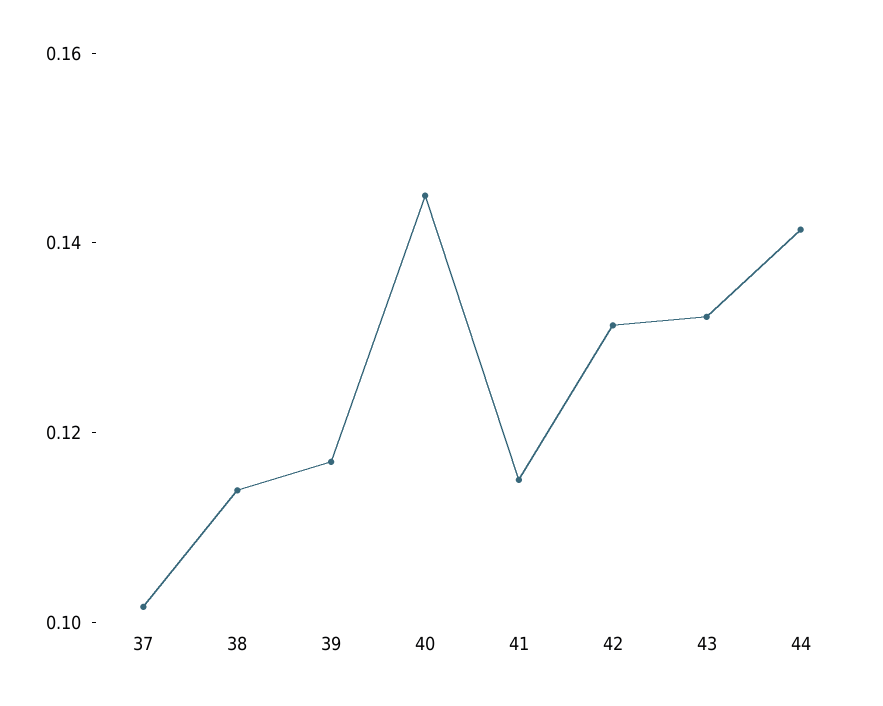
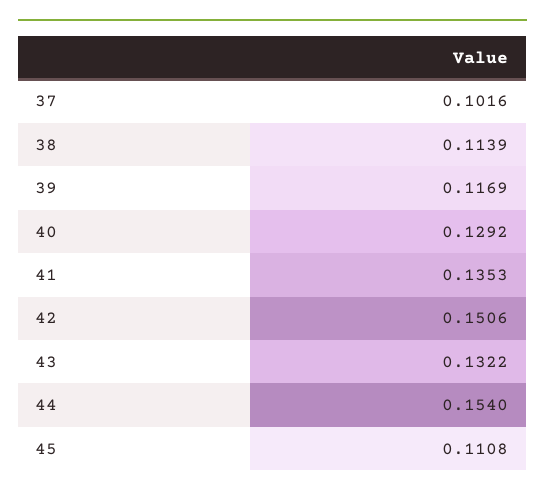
40: 0.145 -> 0.1292
41: 0.115 -> 0.1353
42: 0.13 -> 0.1506
44: 0.14 -> 0.154
45: none -> 0.1108

